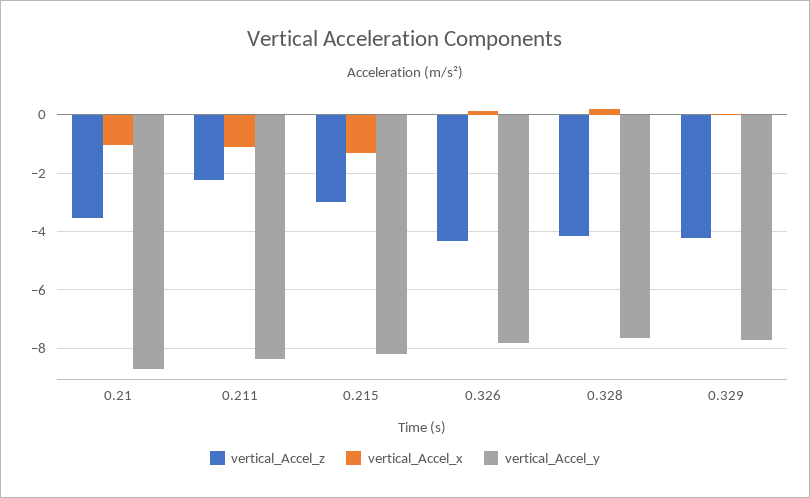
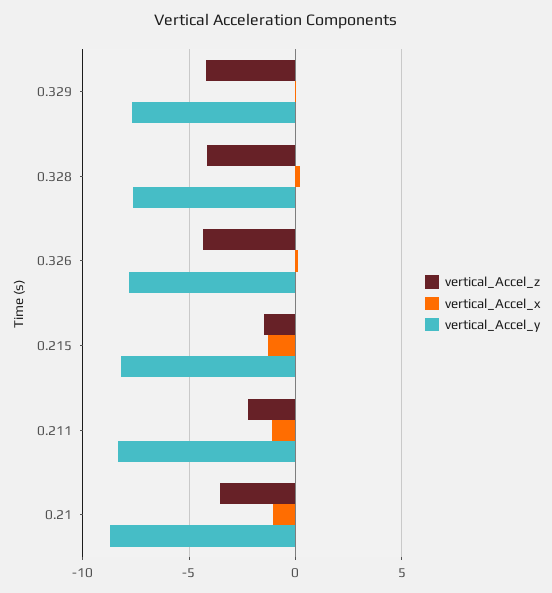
vertical_Accel_z, 0.215: -3 -> -1.5

